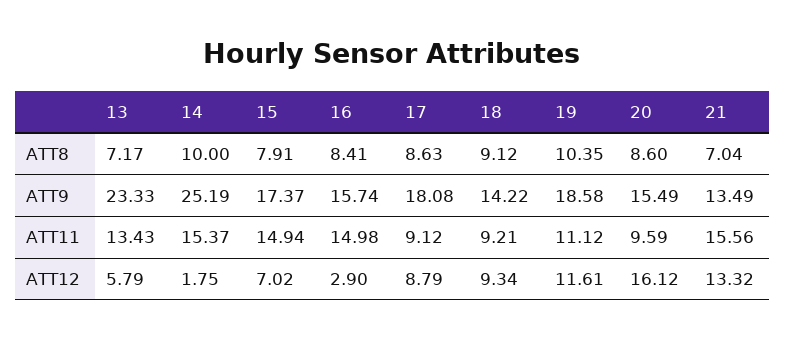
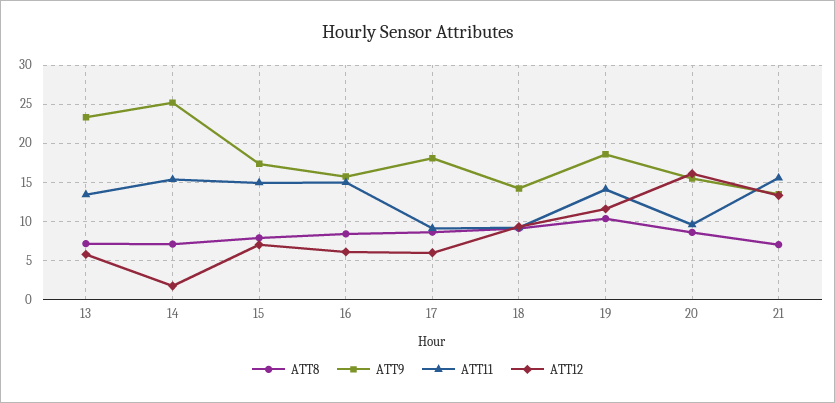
ATT8, 14: 10 -> 7
ATT11, 19: 11.12 -> 14
ATT12, 16: 2.9 -> 6
ATT12, 17: 8.79 -> 6

